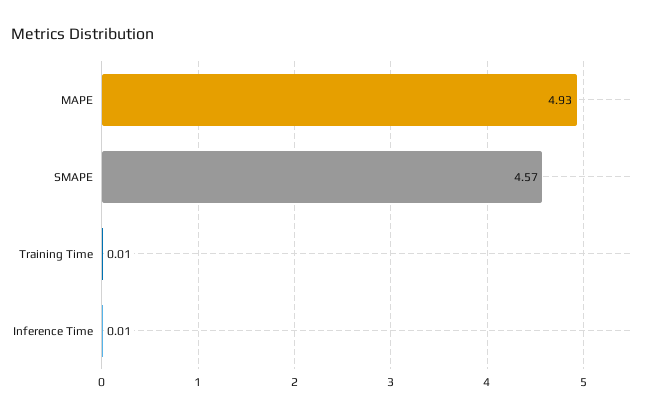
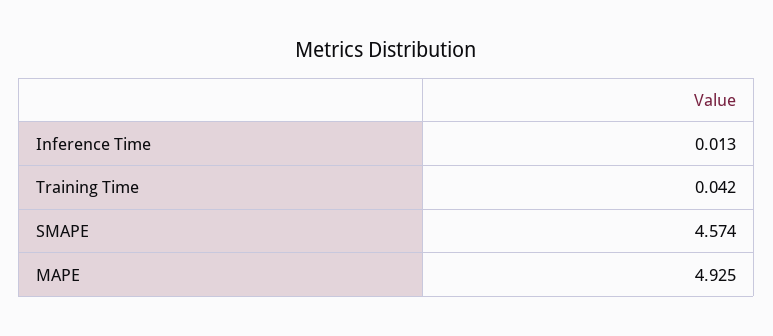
Training Time: 0.01 -> 0.042

